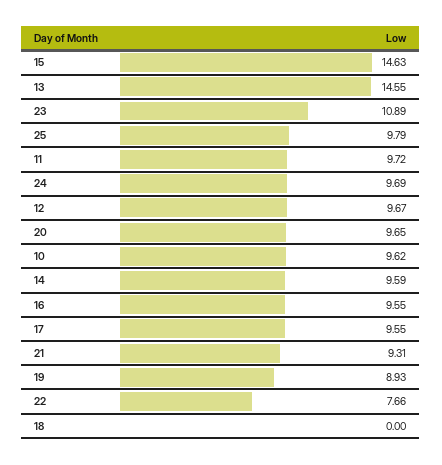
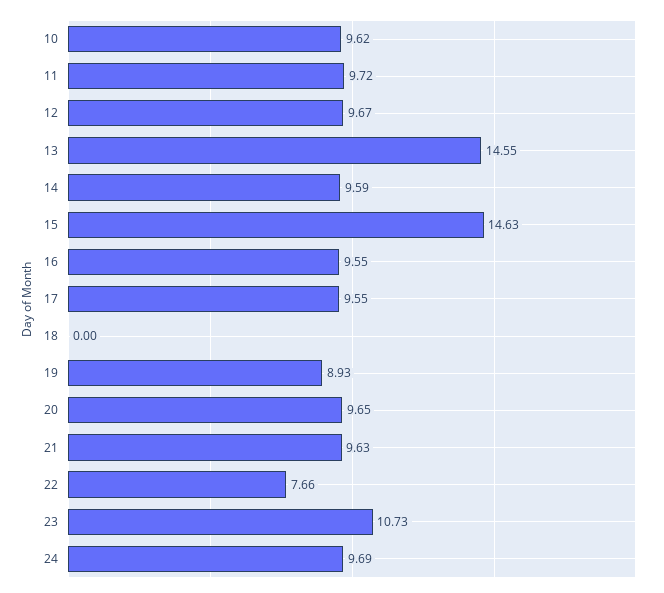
23: 10.89 -> 10.73
25: 9.79 -> none
21: 9.31 -> 9.63

